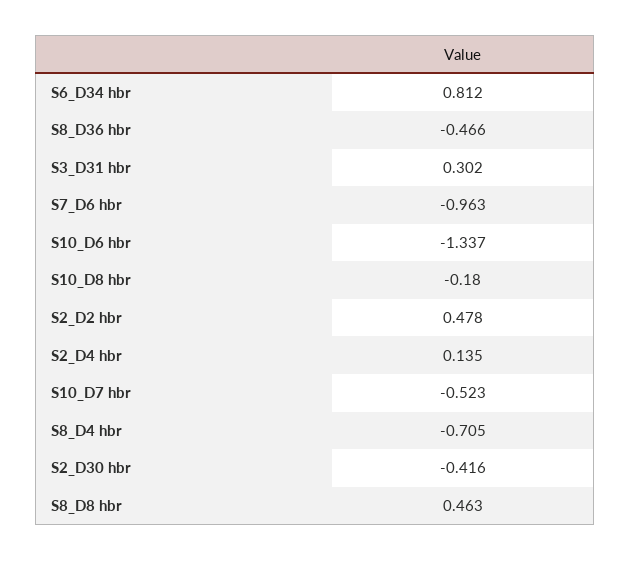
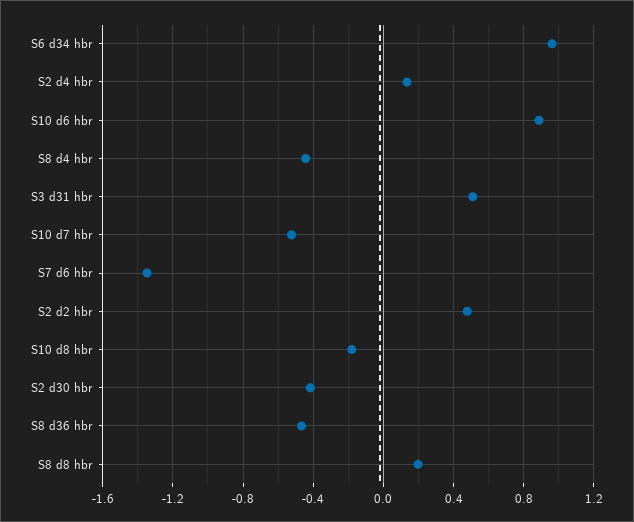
S6_D34 hbr: 0.812 -> 0.95
S3_D31 hbr: 0.302 -> 0.5
S7_D6 hbr: -0.963 -> -1.35
S10_D6 hbr: -1.337 -> 0.9
S8_D4 hbr: -0.705 -> -0.45
S8_D8 hbr: 0.463 -> 0.2

